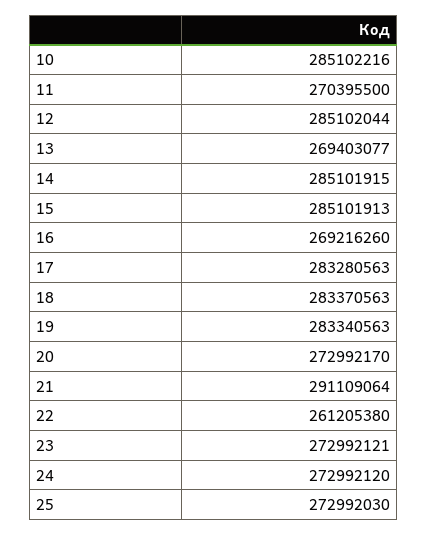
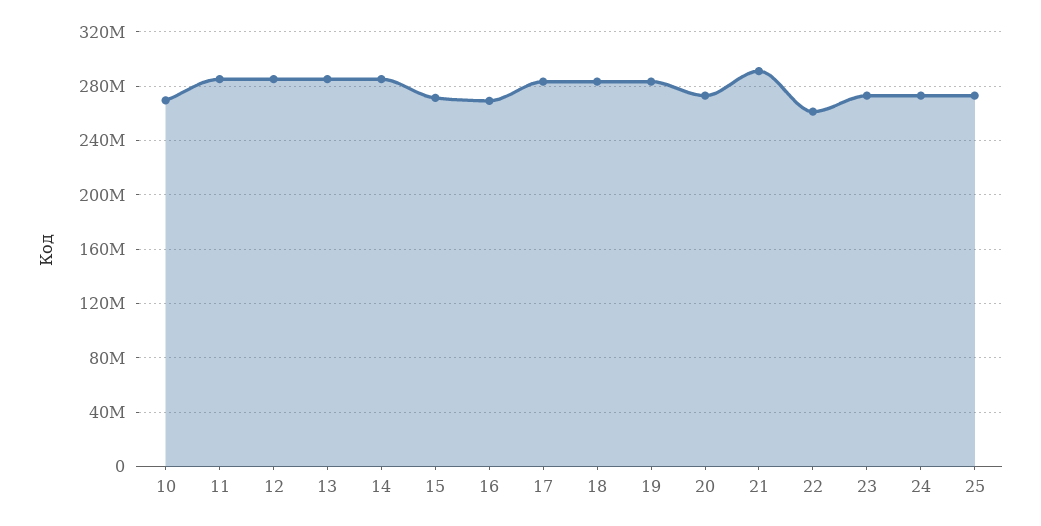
10: 285102216 -> 270000000
11: 270395500 -> 285000000
13: 269403077 -> 285000000
15: 285101913 -> 270000000

